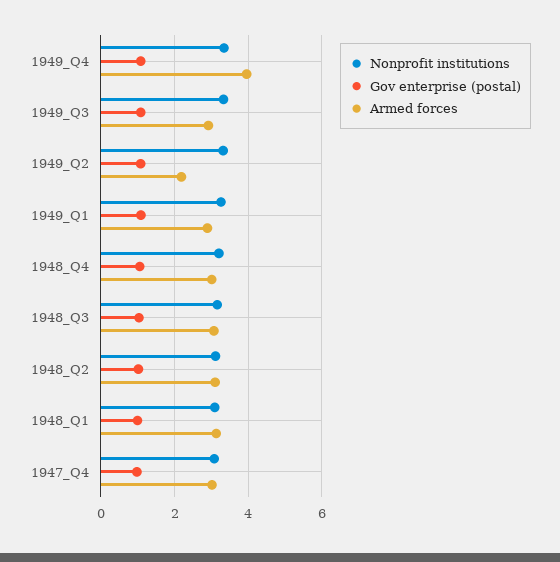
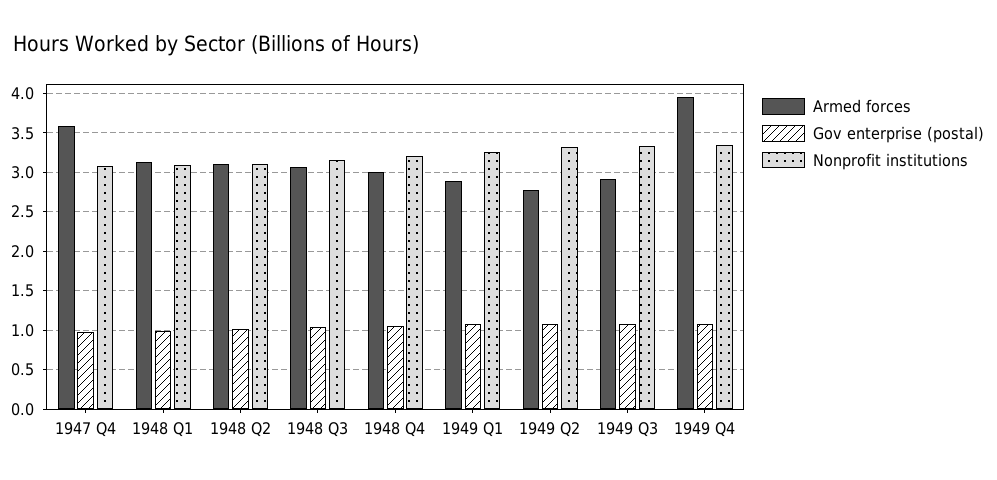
Armed forces, 1949_Q2: 2.2 -> 2.8
Armed forces, 1947_Q4: 3 -> 3.6

